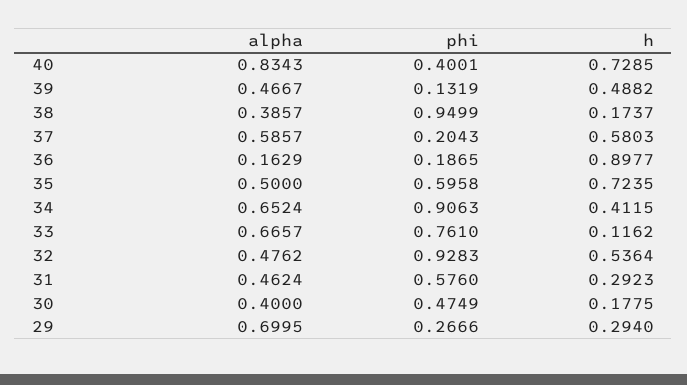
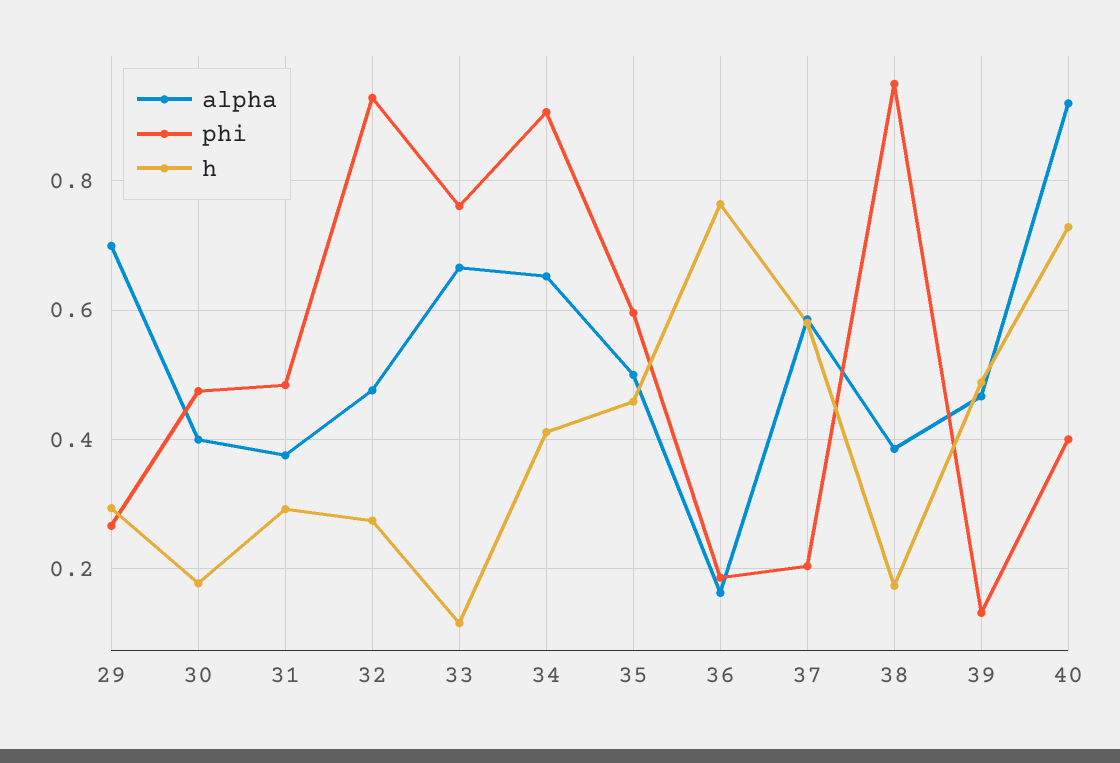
alpha, 40: 0.8343 -> 0.92
h, 36: 0.8977 -> 0.76
h, 35: 0.7235 -> 0.46
h, 32: 0.5364 -> 0.28
alpha, 31: 0.4624 -> 0.38
phi, 31: 0.576 -> 0.48

